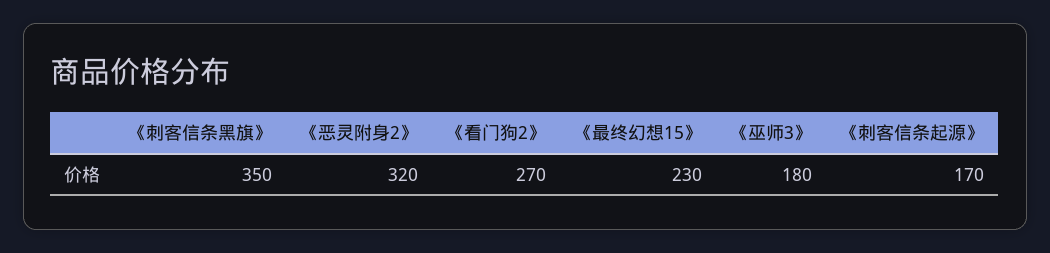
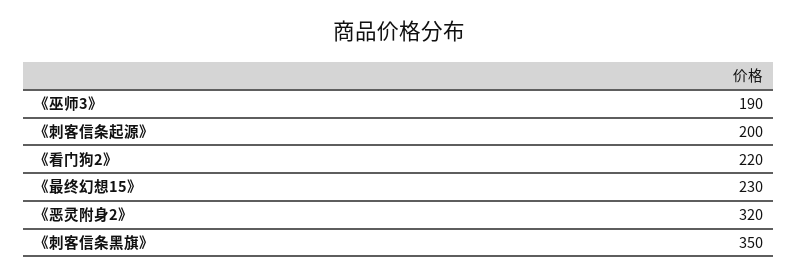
《看门狗2》: 270 -> 220
《巫师3》: 180 -> 190
《刺客信条起源》: 170 -> 200

